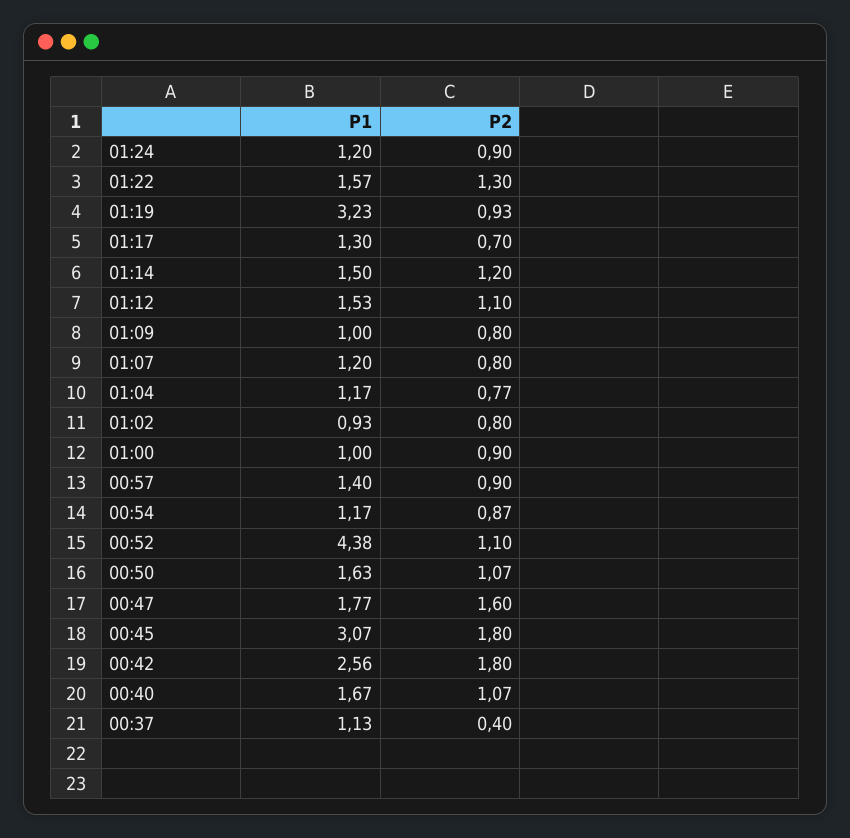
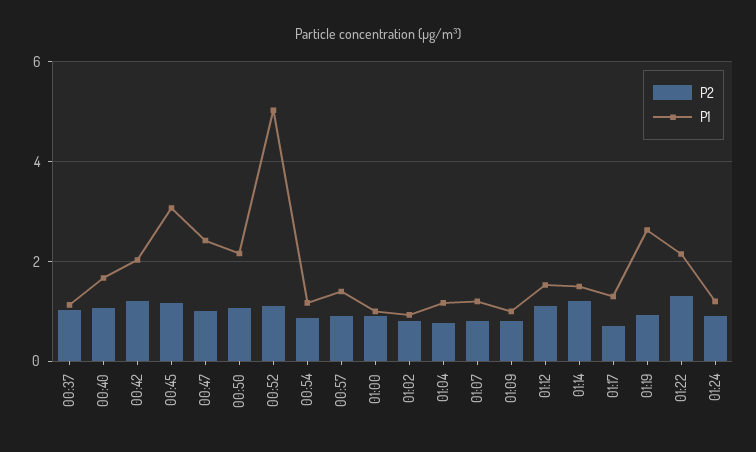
P1, 01:22: 1.57 -> 2.2
P1, 01:19: 3.23 -> 2.6
P1, 00:52: 4.38 -> 5
P1, 00:50: 1.63 -> 2.2
P1, 00:47: 1.77 -> 2.4
P2, 00:47: 1.6 -> 1
P2, 00:45: 1.8 -> 1.2
P1, 00:42: 2.56 -> 2
P2, 00:42: 1.8 -> 1.2
P2, 00:37: 0.4 -> 1

